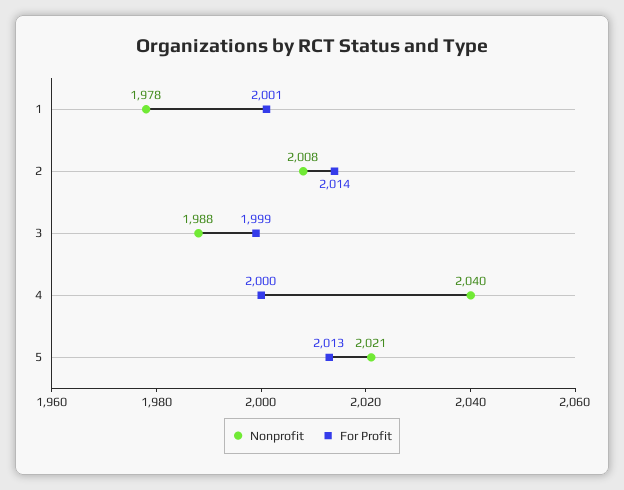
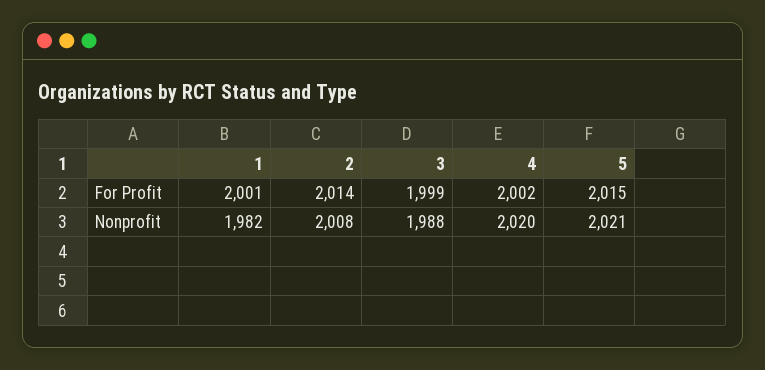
Nonprofit, 1: 1978 -> 1982
Nonprofit, 4: 2040 -> 2020
For Profit, 4: 2000 -> 2002
For Profit, 5: 2013 -> 2015

